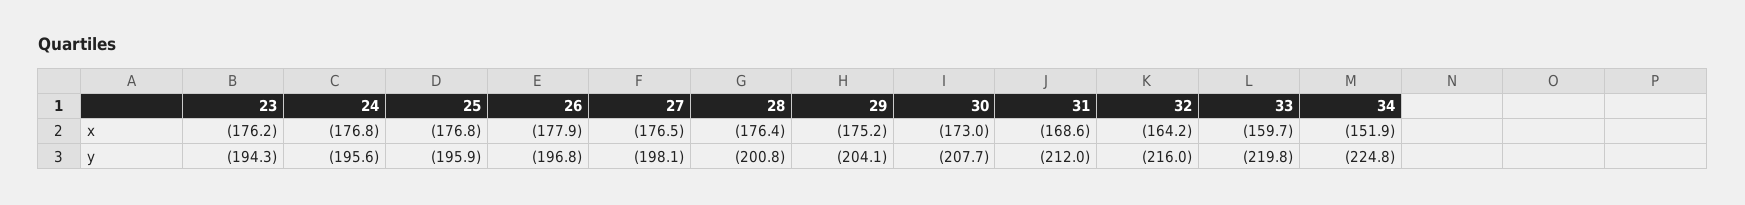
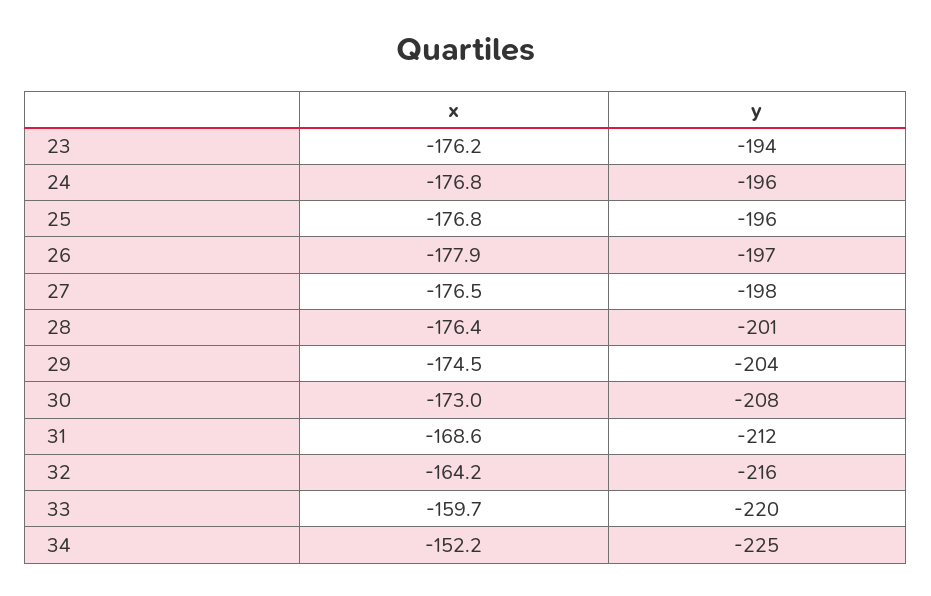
29, x: -175.2 -> -174.5
34, x: -151.9 -> -152.2

